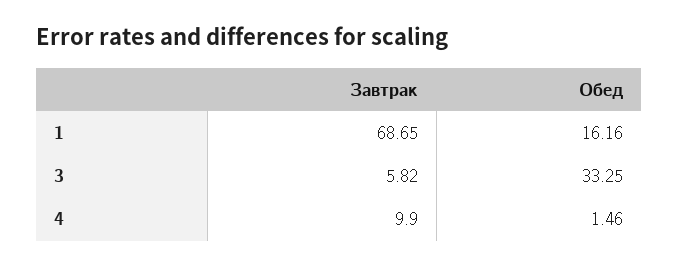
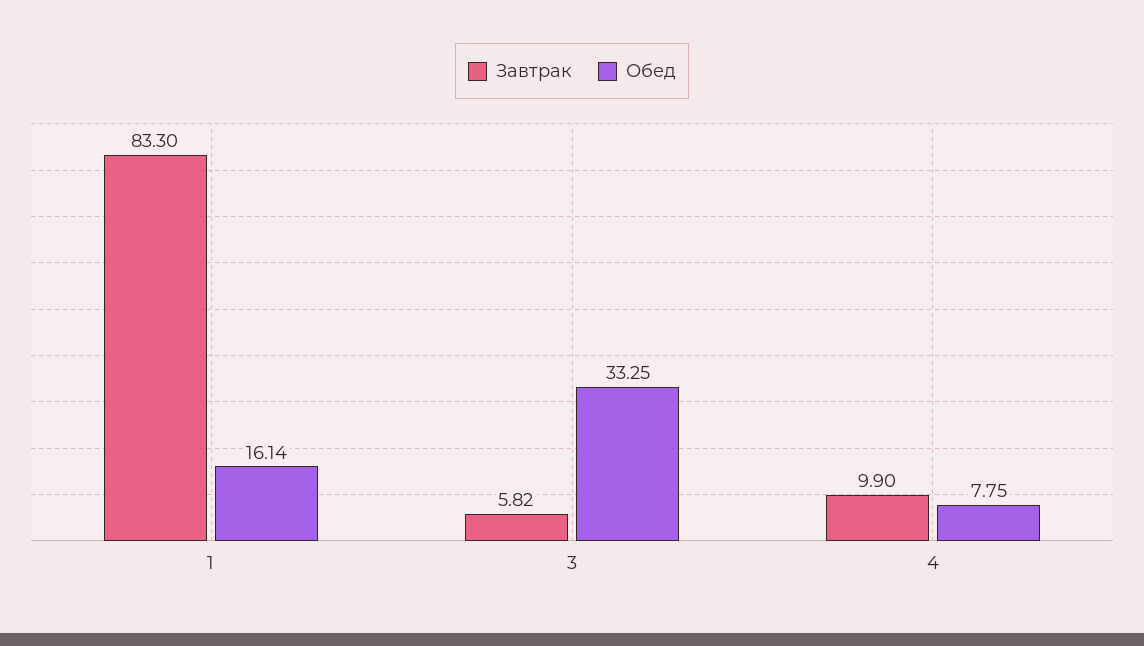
Завтрак, 1: 68.65 -> 83.3
Обед, 1: 16.16 -> 16.14
Обед, 4: 1.46 -> 7.75

